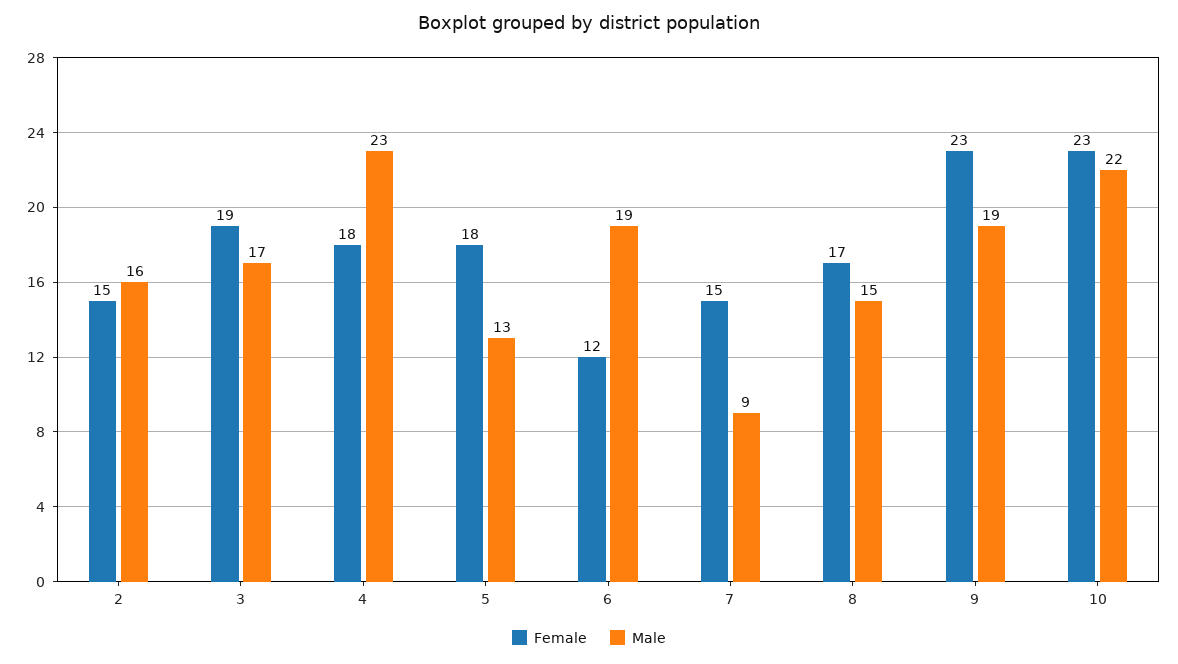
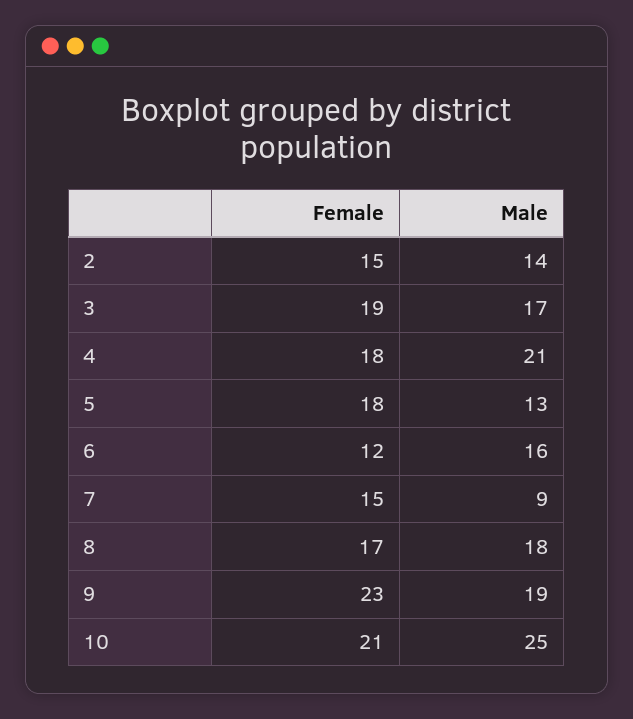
Male, 2: 16 -> 14
Male, 4: 23 -> 21
Male, 6: 19 -> 16
Male, 8: 15 -> 18
Female, 10: 23 -> 21
Male, 10: 22 -> 25

